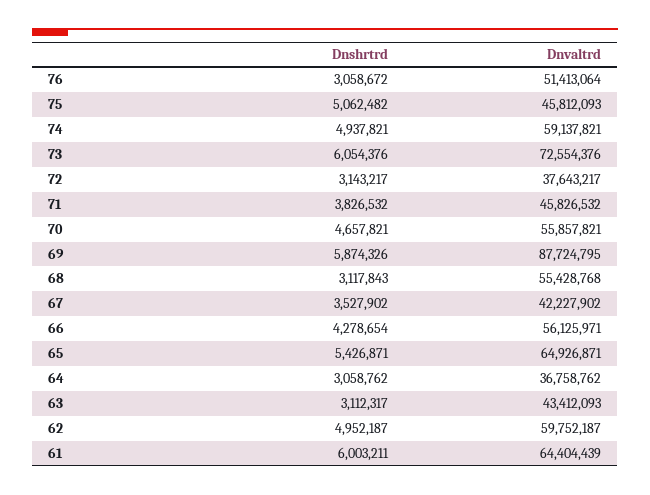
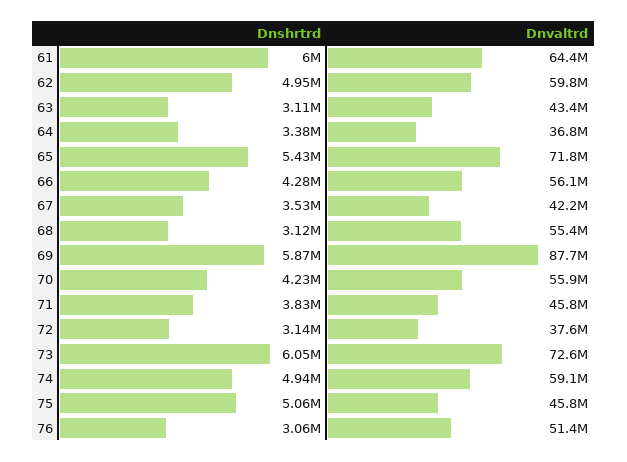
Dnshrtrd, 70: 4657821 -> 4230000
Dnvaltrd, 65: 64926871 -> 71800000
Dnshrtrd, 64: 3058762 -> 3380000

